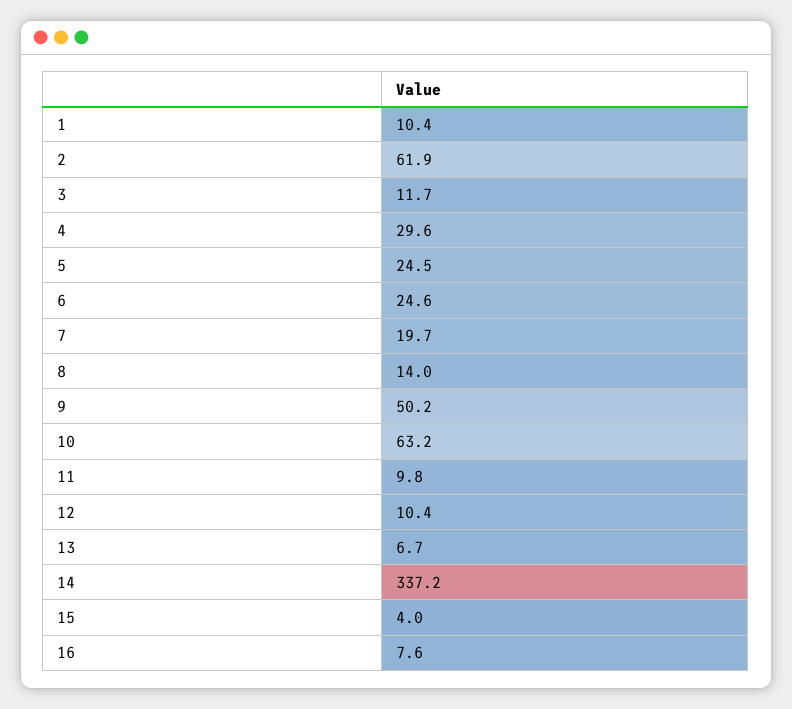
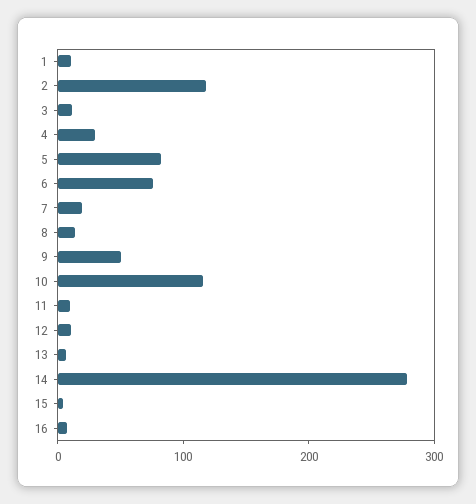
2: 61.9 -> 120
5: 24.5 -> 80
6: 24.6 -> 80
10: 63.2 -> 120
14: 337.2 -> 280

